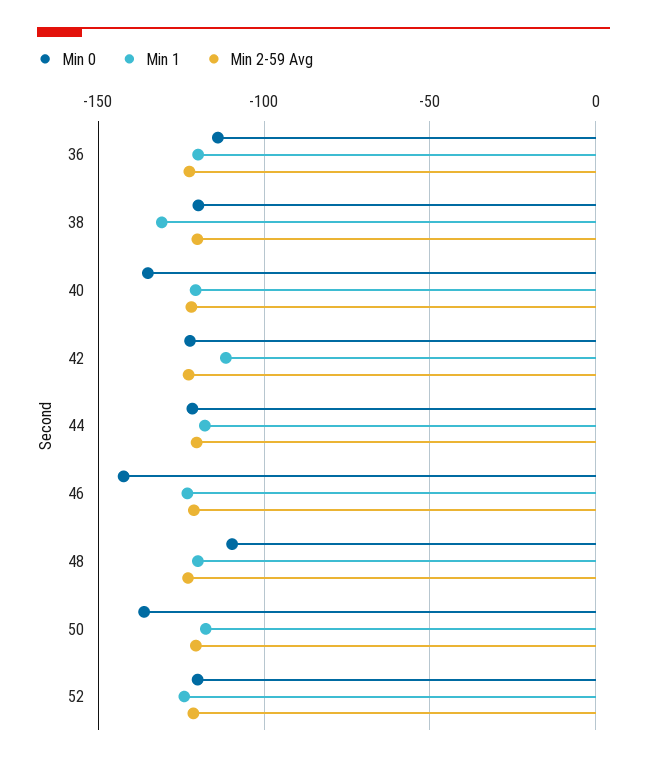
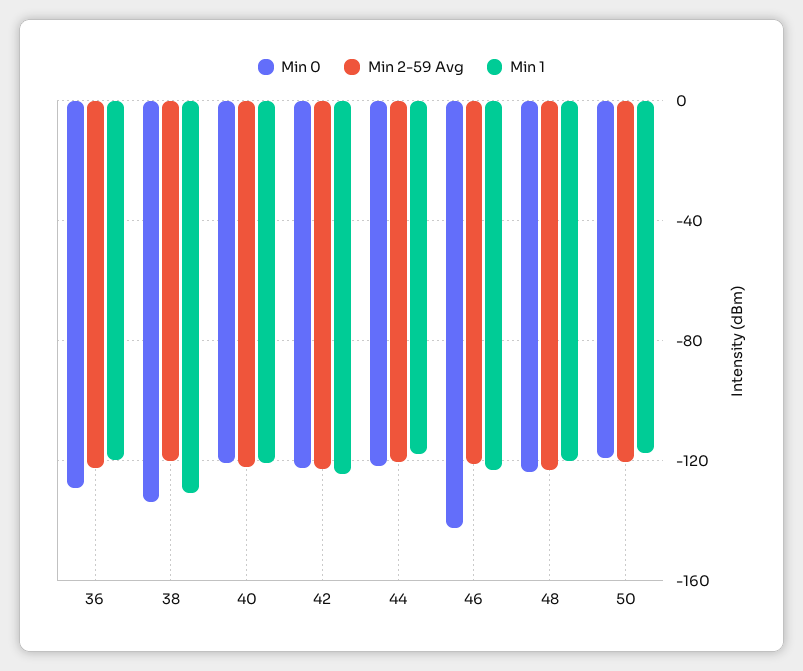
Min 0, 36: -115 -> -130
Min 0, 38: -120 -> -135
Min 0, 40: -135 -> -120
Min 1, 42: -110 -> -125
Min 0, 48: -110 -> -125
Min 0, 50: -135 -> -120
Min 0, 52: -120 -> none
Min 1, 52: -125 -> none
Min 2-59 Avg, 52: -120 -> none

